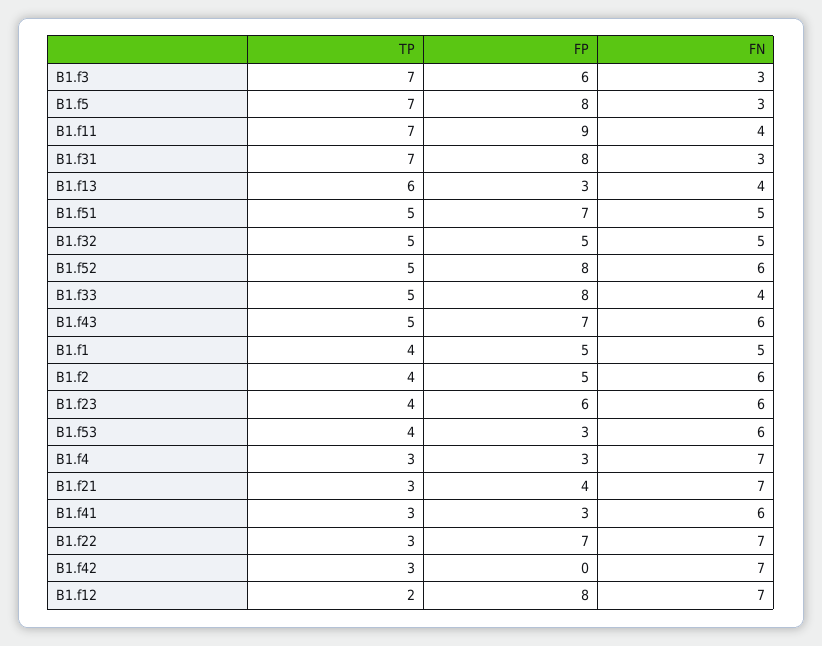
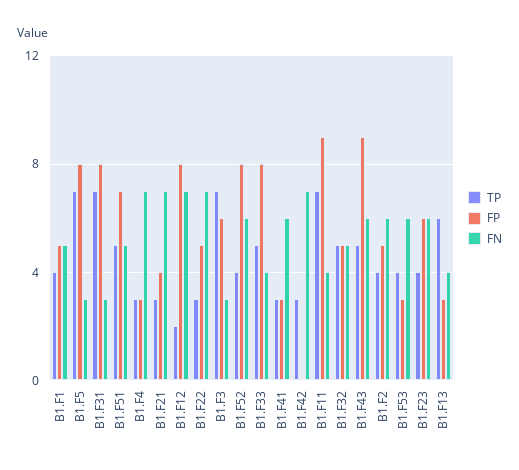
TP, B1.f52: 5 -> 4
FP, B1.f43: 7 -> 9
FP, B1.f22: 7 -> 5

